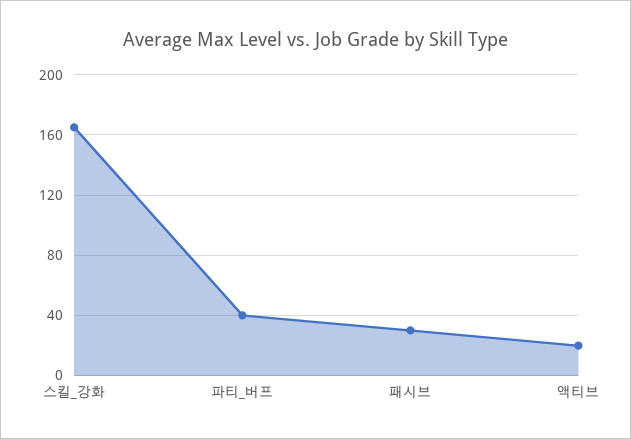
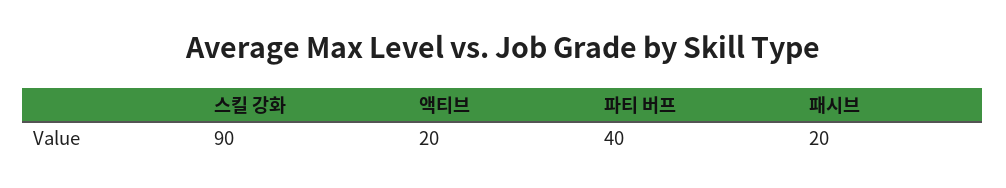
스킬_강화: 165 -> 90
패시브: 30 -> 20

